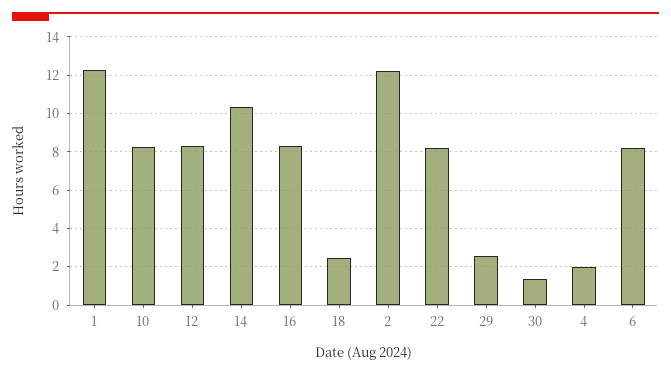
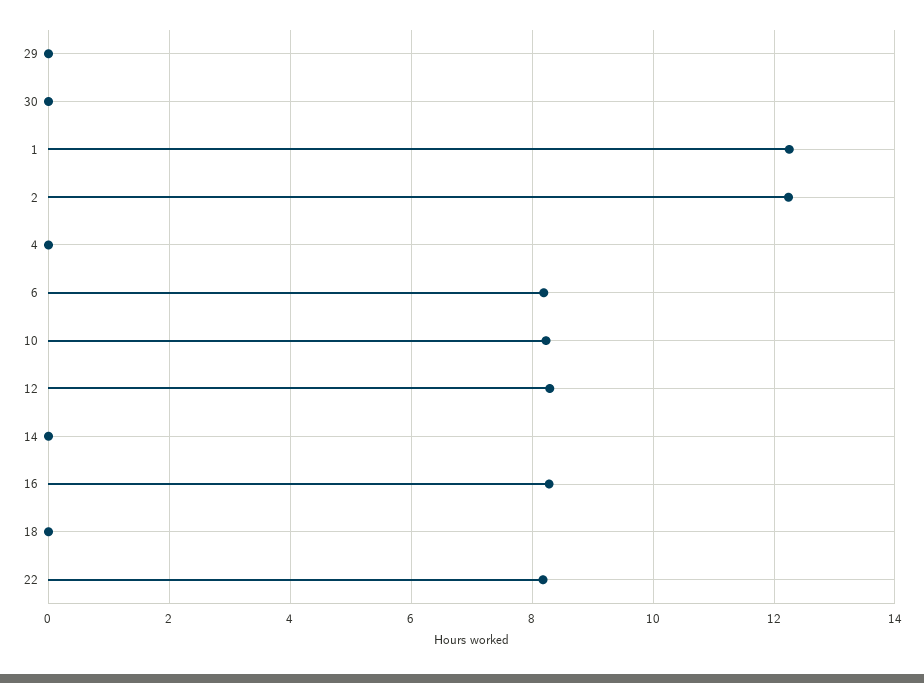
14: 10.5 -> 0
18: 2.5 -> 0
29: 2.5 -> 0
30: 1.5 -> 0
4: 2 -> 0

